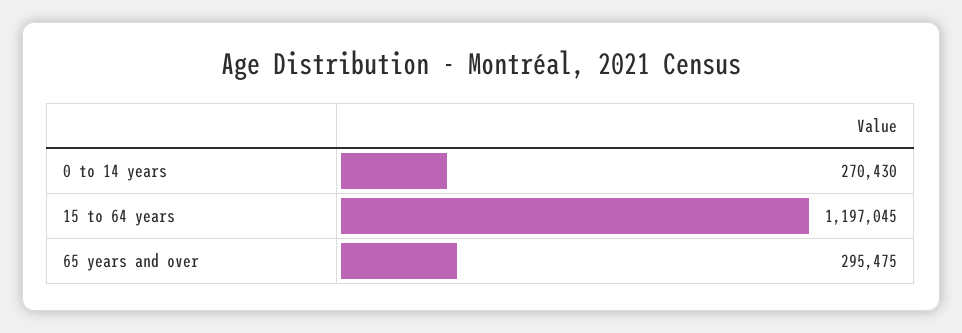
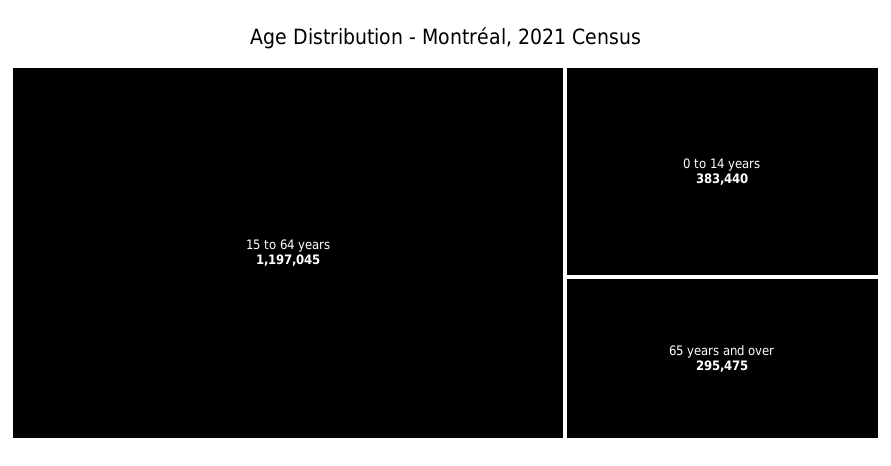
0 to 14 years: 270430 -> 383440

